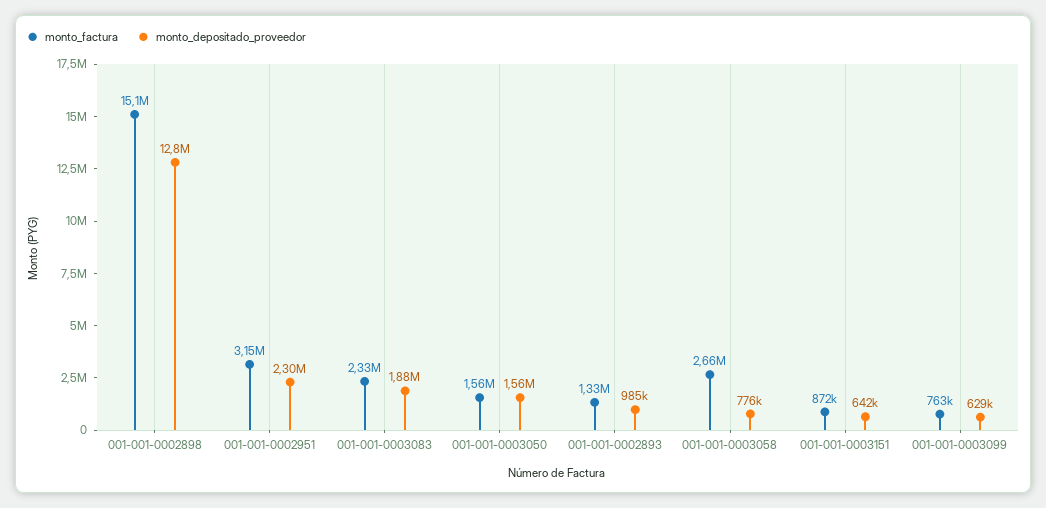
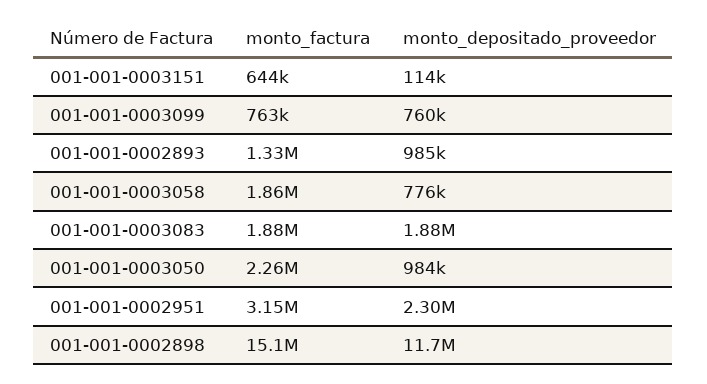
monto_depositado_proveedor, 001-001-0002898: 12800000 -> 11700000
monto_factura, 001-001-0003083: 2330000 -> 1880000
monto_factura, 001-001-0003050: 1560000 -> 2260000
monto_depositado_proveedor, 001-001-0003050: 1560000 -> 984000
monto_factura, 001-001-0003058: 2660000 -> 1860000
monto_factura, 001-001-0003151: 872000 -> 644000
monto_depositado_proveedor, 001-001-0003151: 642000 -> 114000
monto_depositado_proveedor, 001-001-0003099: 629000 -> 760000

